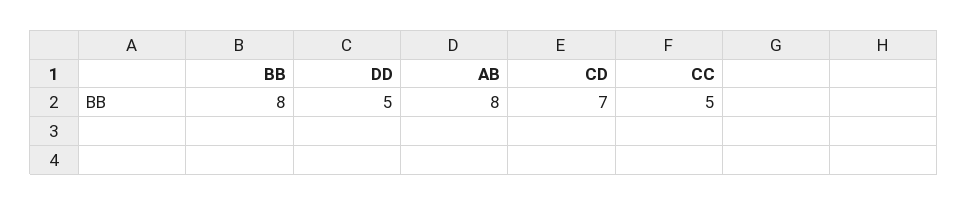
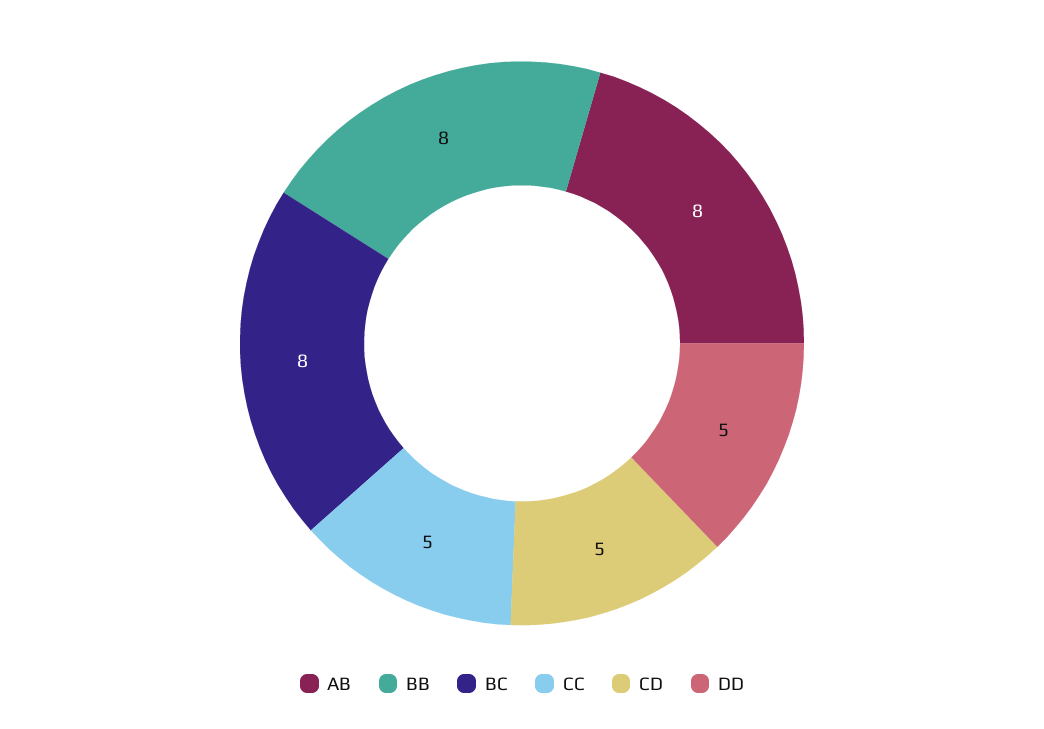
CD: 7 -> 5
BC: none -> 8

